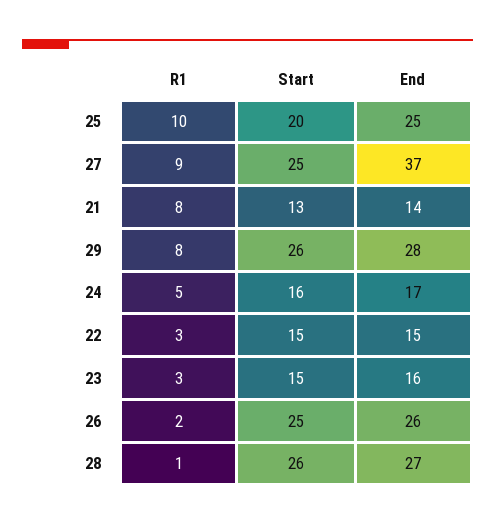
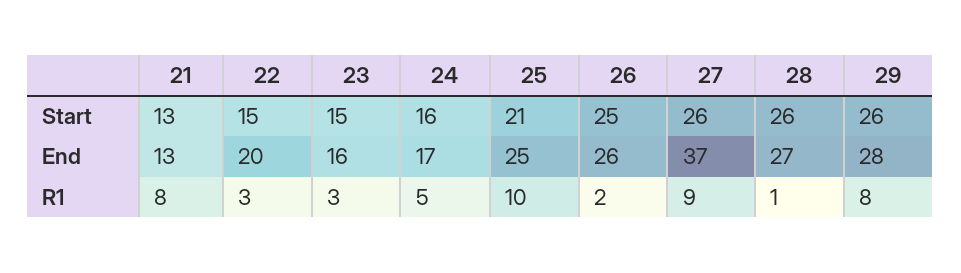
Start, 25: 20 -> 21
Start, 27: 25 -> 26
End, 21: 14 -> 13
End, 22: 15 -> 20

